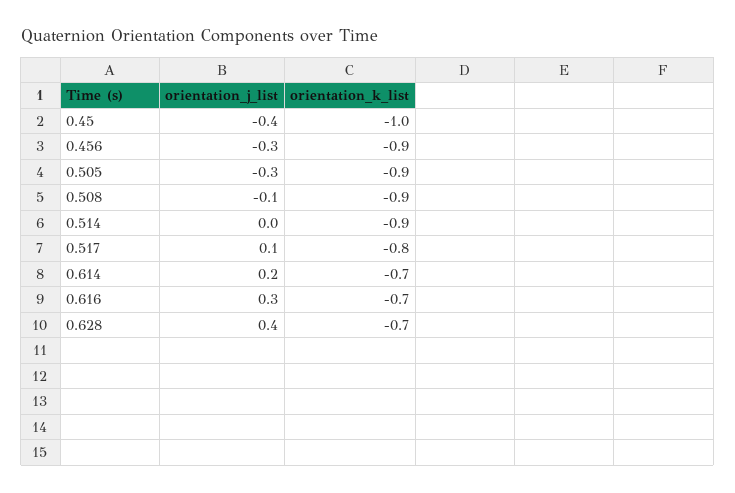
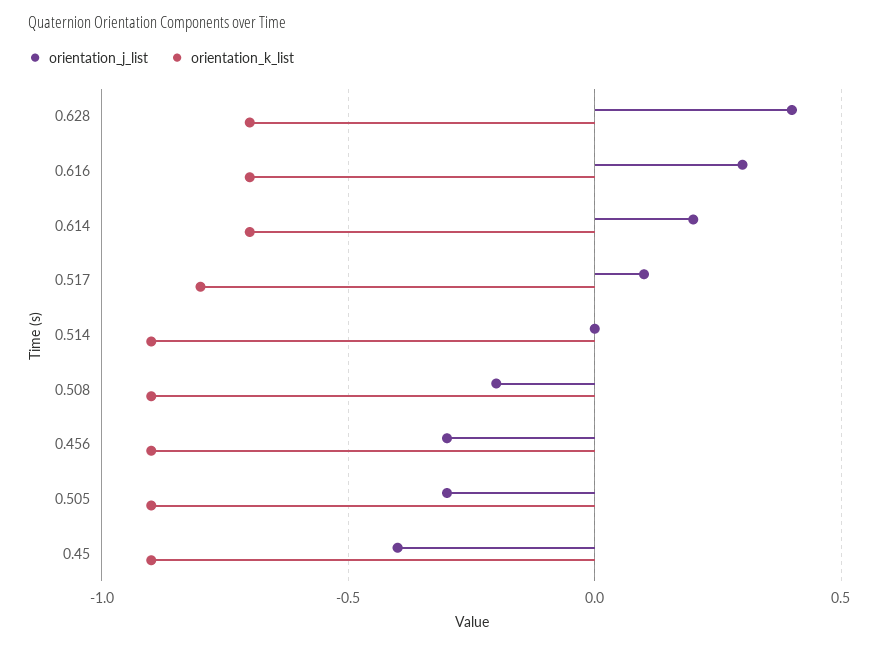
orientation_k_list, 0.45: -1 -> -0.9
orientation_j_list, 0.508: -0.1 -> -0.2

